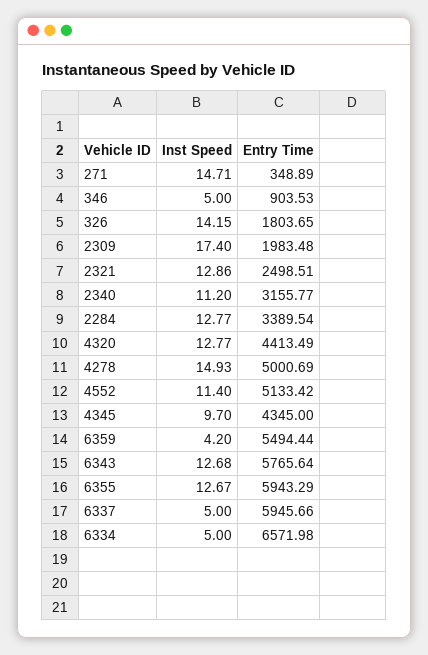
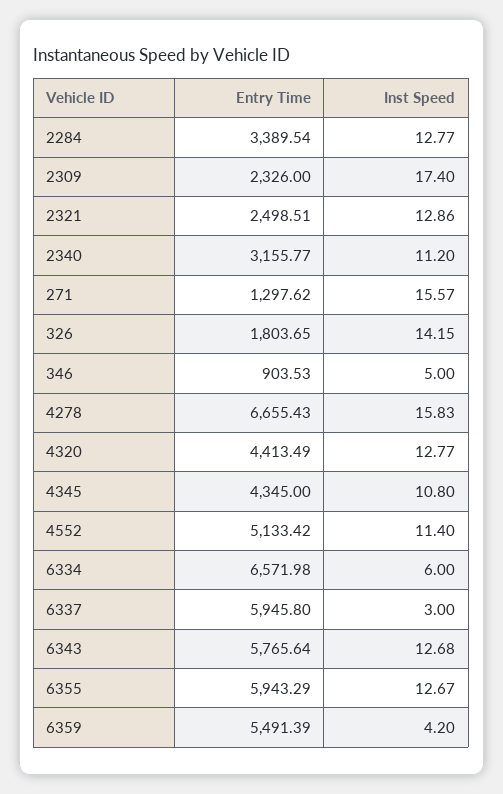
Inst Speed, 271: 14.71 -> 15.57
Entry Time, 271: 348.89 -> 1297.62
Entry Time, 2309: 1983.48 -> 2326
Inst Speed, 4278: 14.93 -> 15.83
Entry Time, 4278: 5000.69 -> 6655.43
Inst Speed, 4345: 9.7 -> 10.8
Entry Time, 6359: 5494.44 -> 5491.39
Inst Speed, 6337: 5 -> 3
Entry Time, 6337: 5945.66 -> 5945.8
Inst Speed, 6334: 5 -> 6

